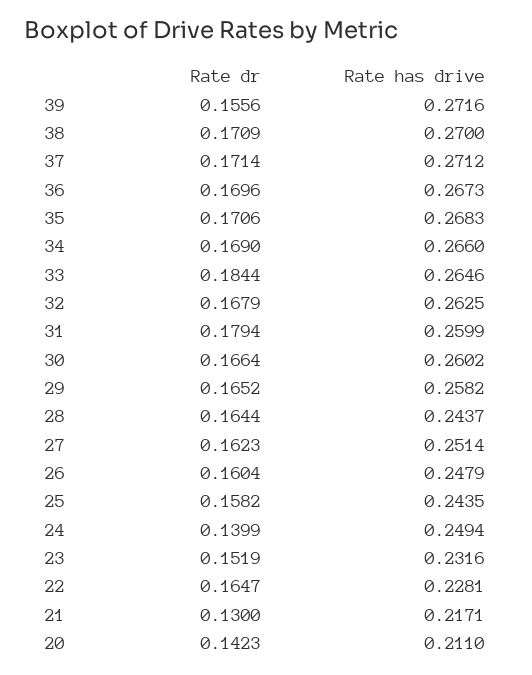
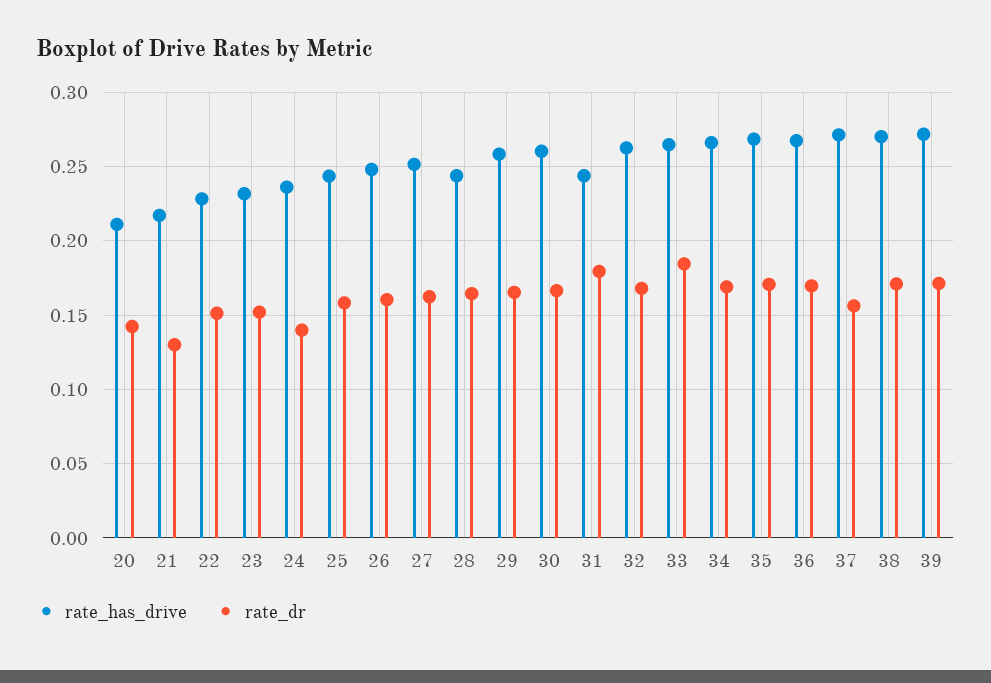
Rate dr, 39: 0.1556 -> 0.17
Rate dr, 37: 0.1714 -> 0.155
Rate has drive, 31: 0.2599 -> 0.245
Rate has drive, 24: 0.2494 -> 0.235
Rate dr, 22: 0.1647 -> 0.15

